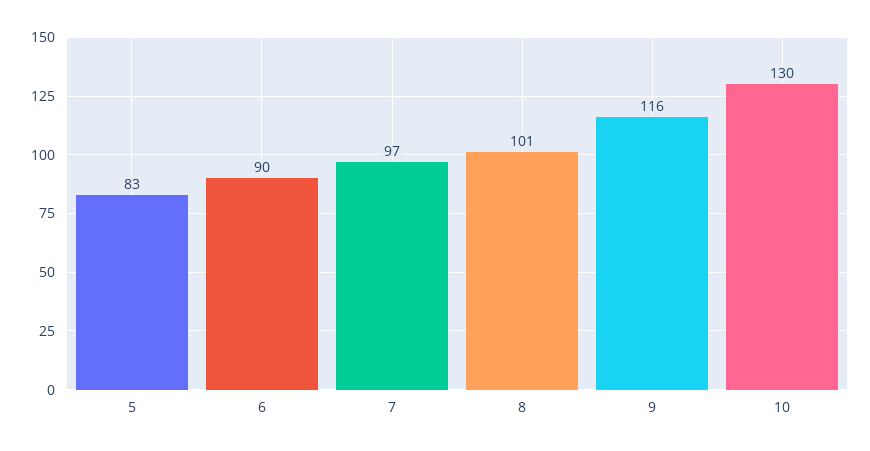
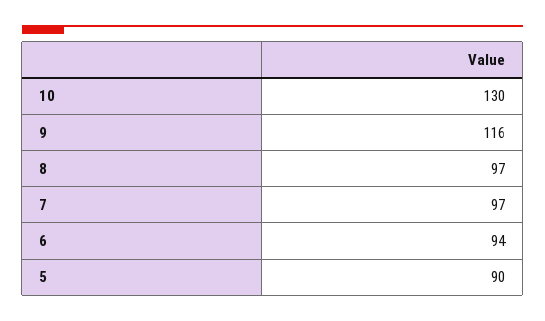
5: 83 -> 90
6: 90 -> 94
8: 101 -> 97

